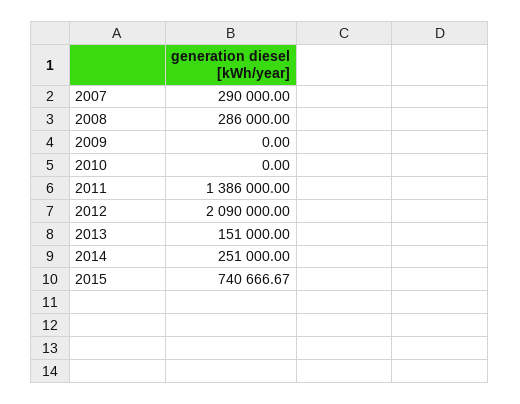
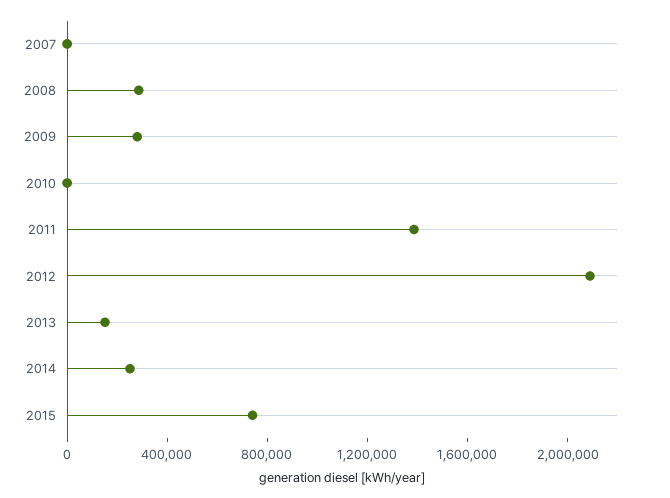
2007: 290000 -> 0
2009: 0 -> 300000

